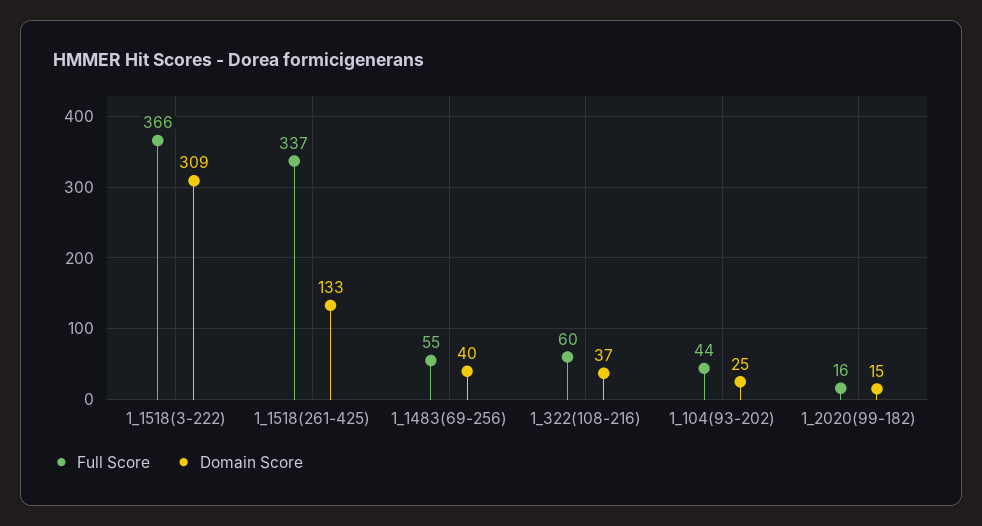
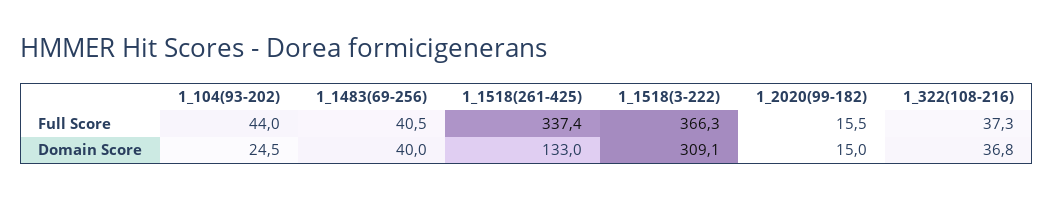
Full Score, 1_1483(69-256): 55 -> 40.5
Full Score, 1_322(108-216): 60 -> 37.3

